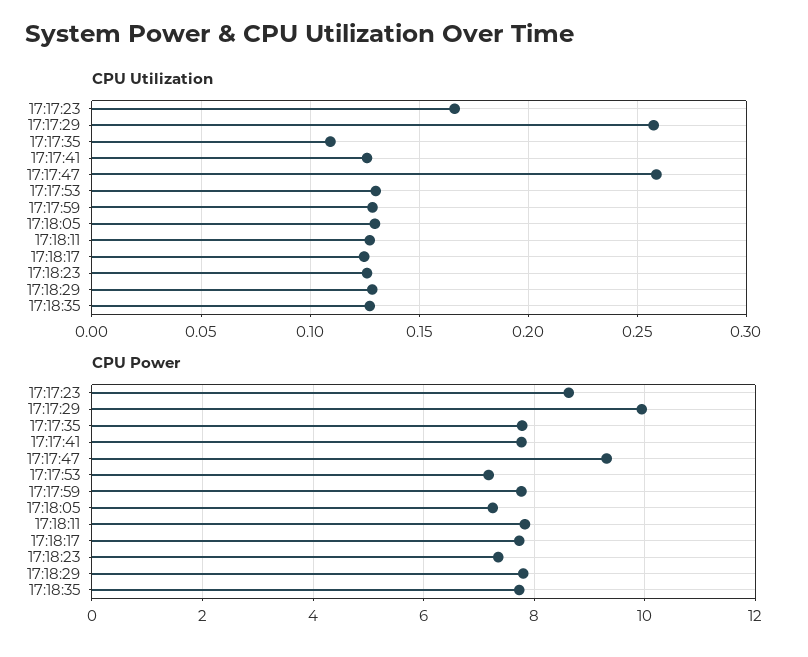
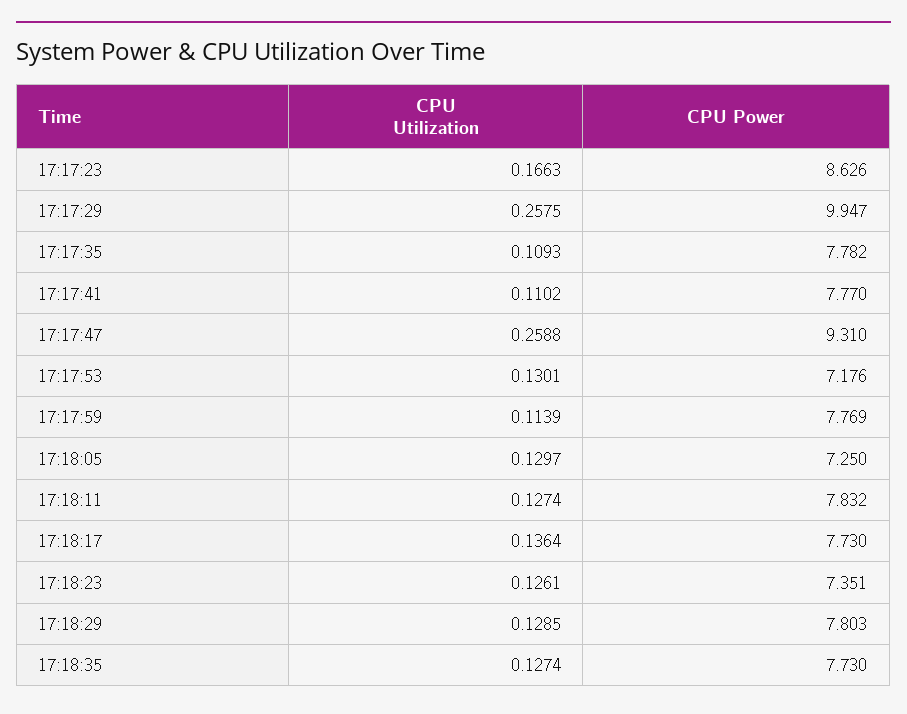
CPU Utilization, 17:17:41: 0.125 -> 0.1102
CPU Utilization, 17:17:59: 0.13 -> 0.1139
CPU Utilization, 17:18:17: 0.125 -> 0.1364

